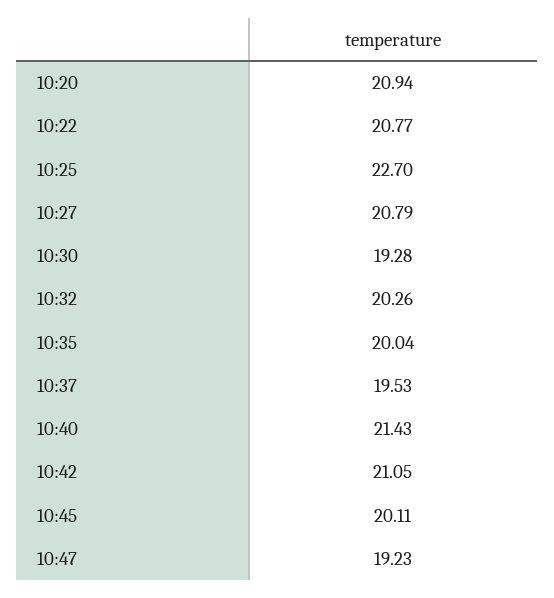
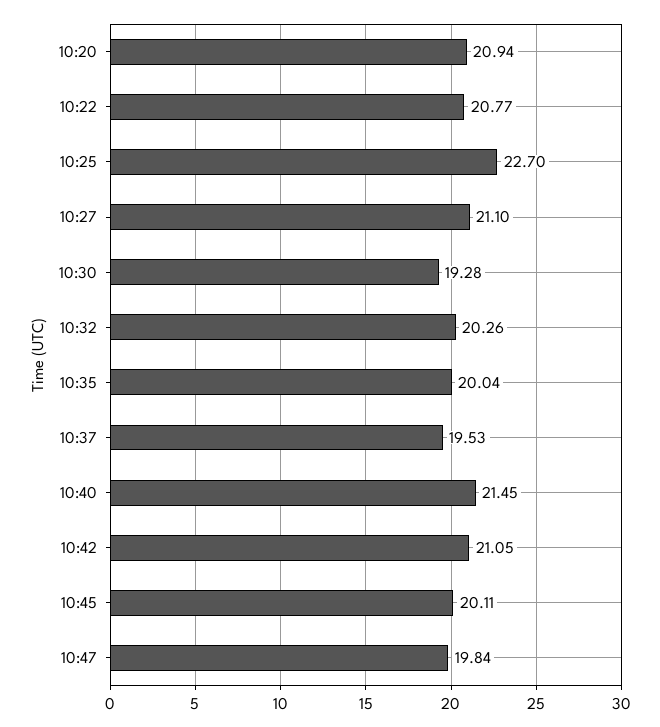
10:27: 20.79 -> 21.1
10:40: 21.43 -> 21.45
10:47: 19.23 -> 19.84

